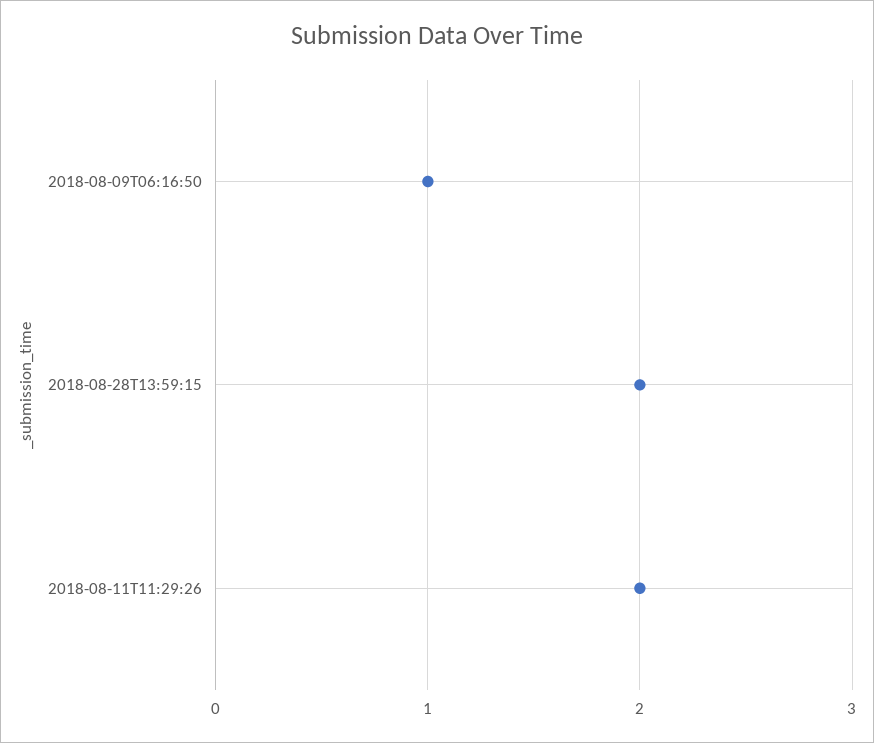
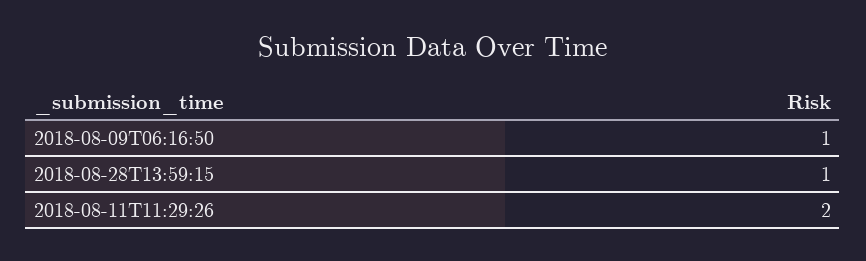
2018-08-28T13:59:15: 2 -> 1

